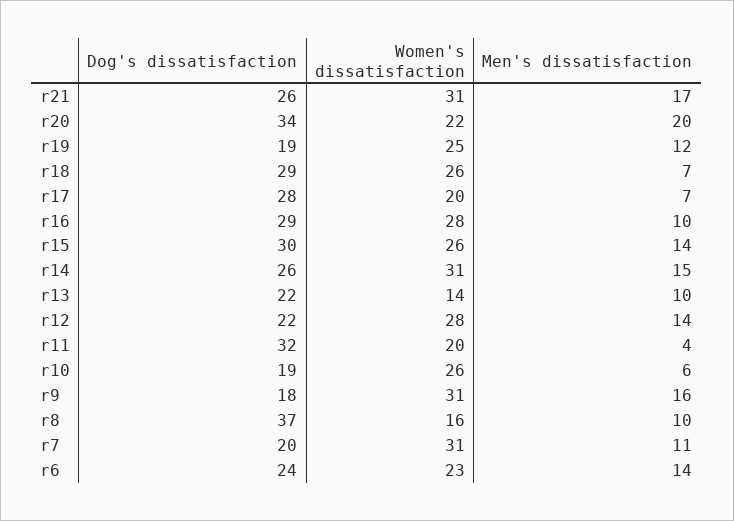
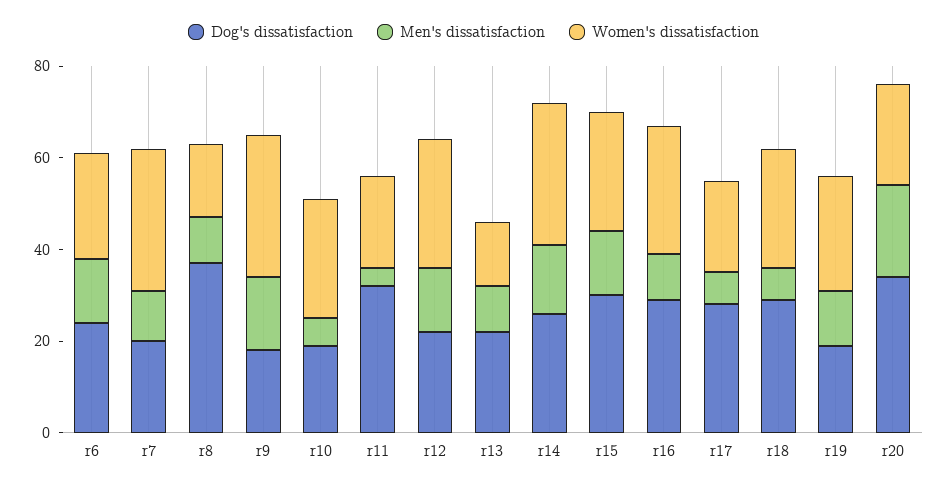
Dog's dissatisfaction, r21: 26 -> none
Women's dissatisfaction, r21: 31 -> none
Men's dissatisfaction, r21: 17 -> none

